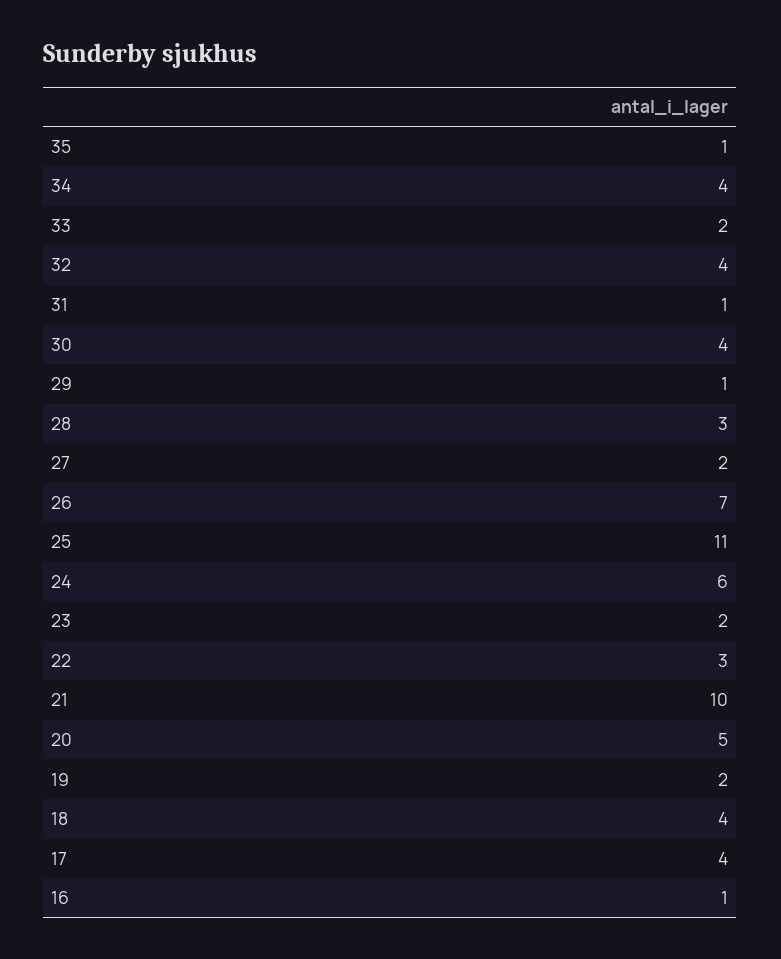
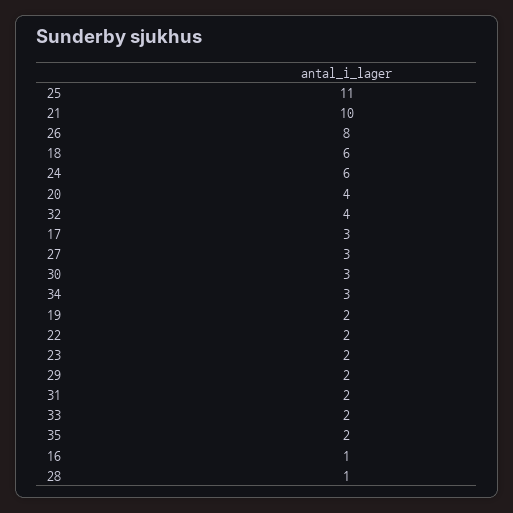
35: 1 -> 2
34: 4 -> 3
31: 1 -> 2
30: 4 -> 3
29: 1 -> 2
28: 3 -> 1
27: 2 -> 3
26: 7 -> 8
22: 3 -> 2
20: 5 -> 4
18: 4 -> 6
17: 4 -> 3

